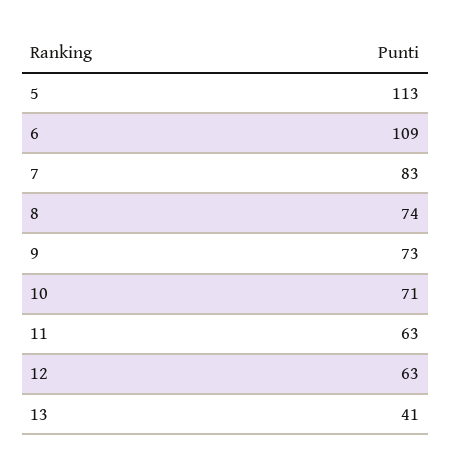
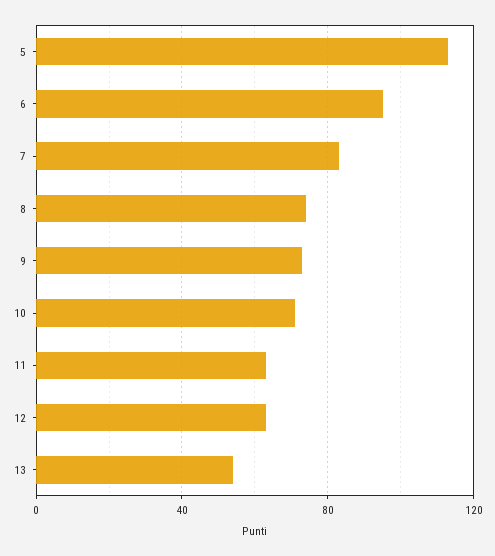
6: 109 -> 95
13: 41 -> 55

